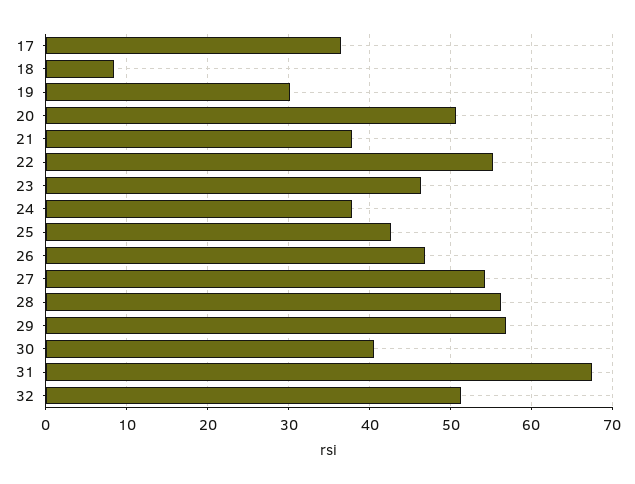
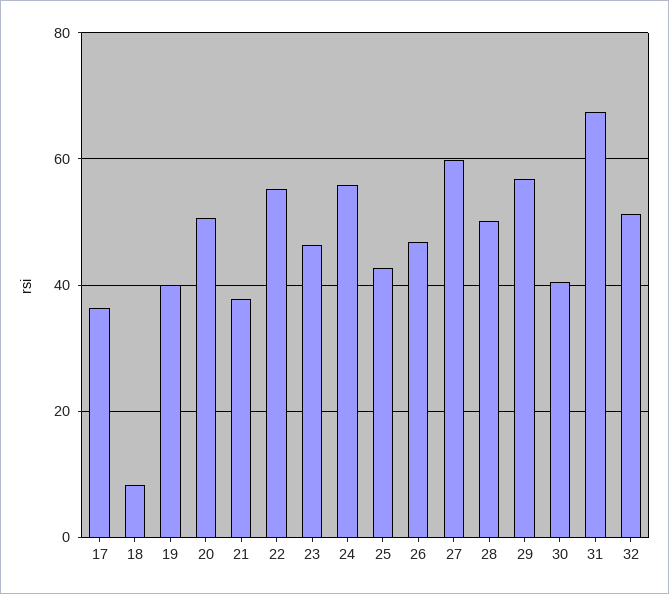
19: 30 -> 40
24: 38 -> 56
27: 54 -> 60
28: 56 -> 50

